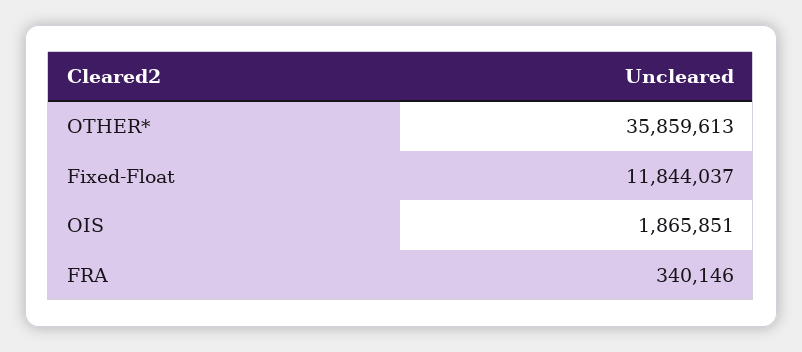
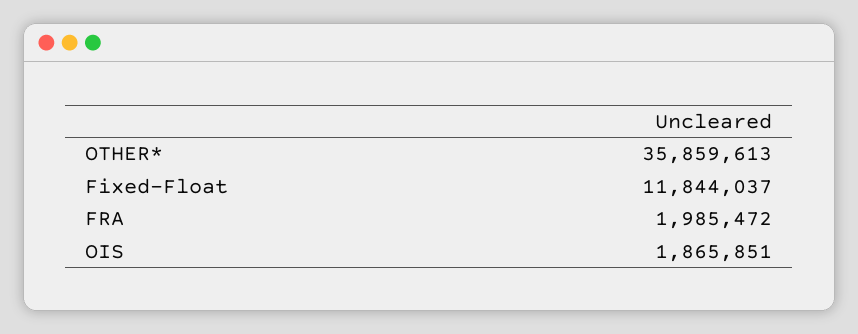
FRA: 340146 -> 1985472

